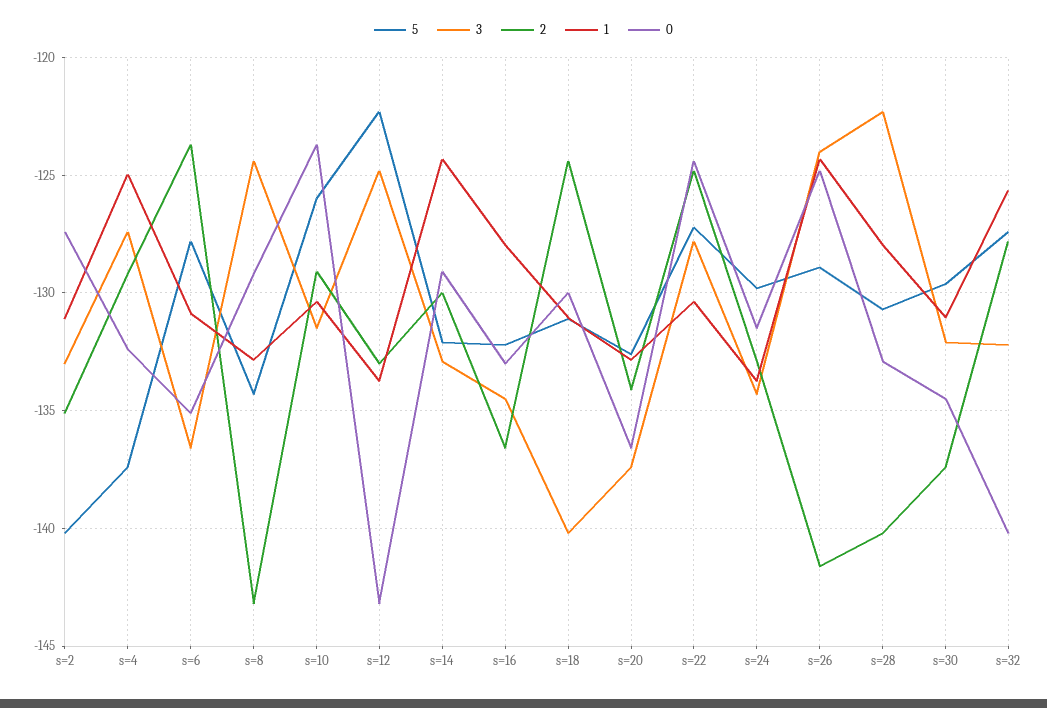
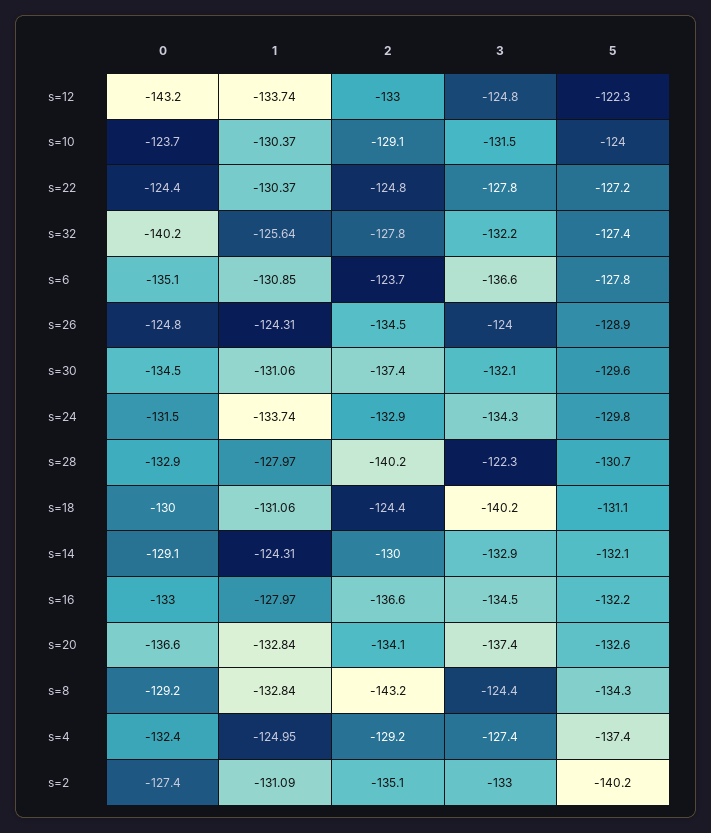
5, s=10: -126 -> -124
2, s=26: -141.5 -> -134.5

